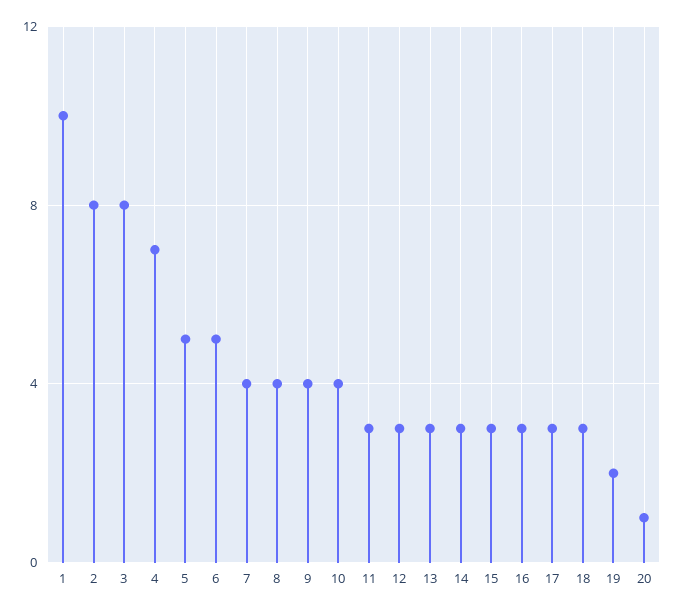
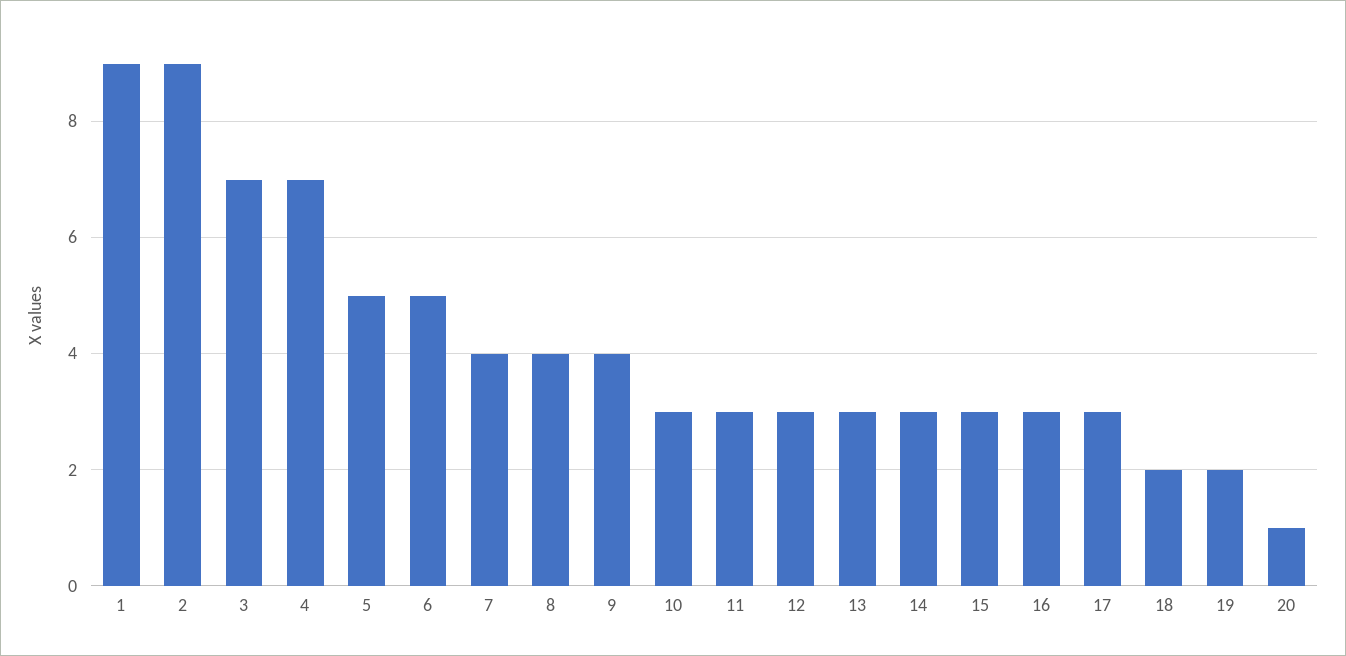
1: 10 -> 9
2: 8 -> 9
3: 8 -> 7
10: 4 -> 3
18: 3 -> 2

